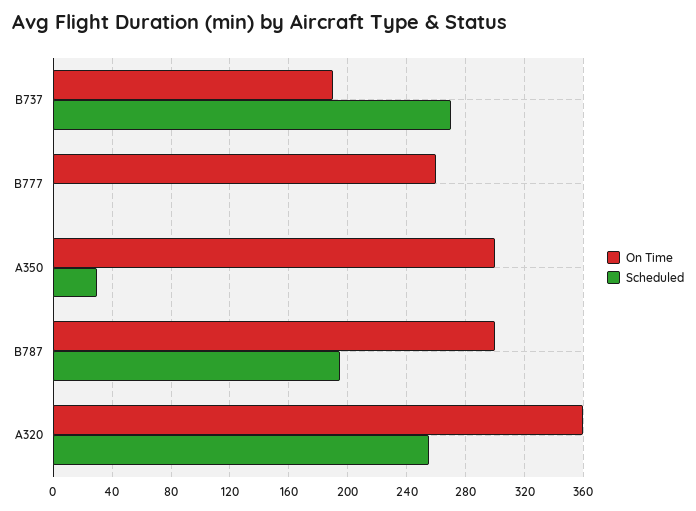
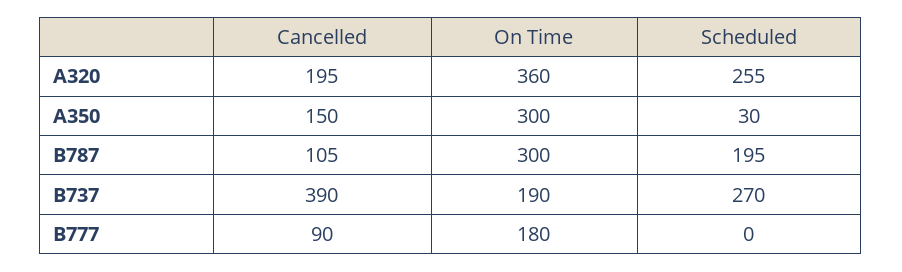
On Time, B777: 260 -> 180
Cancelled, A320: none -> 195
Cancelled, A350: none -> 150
Cancelled, B787: none -> 105
Cancelled, B737: none -> 390
Cancelled, B777: none -> 90

